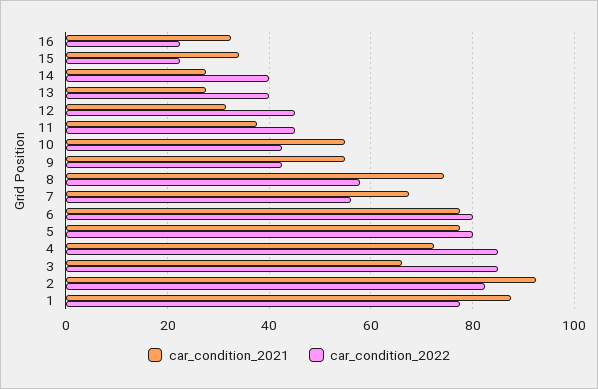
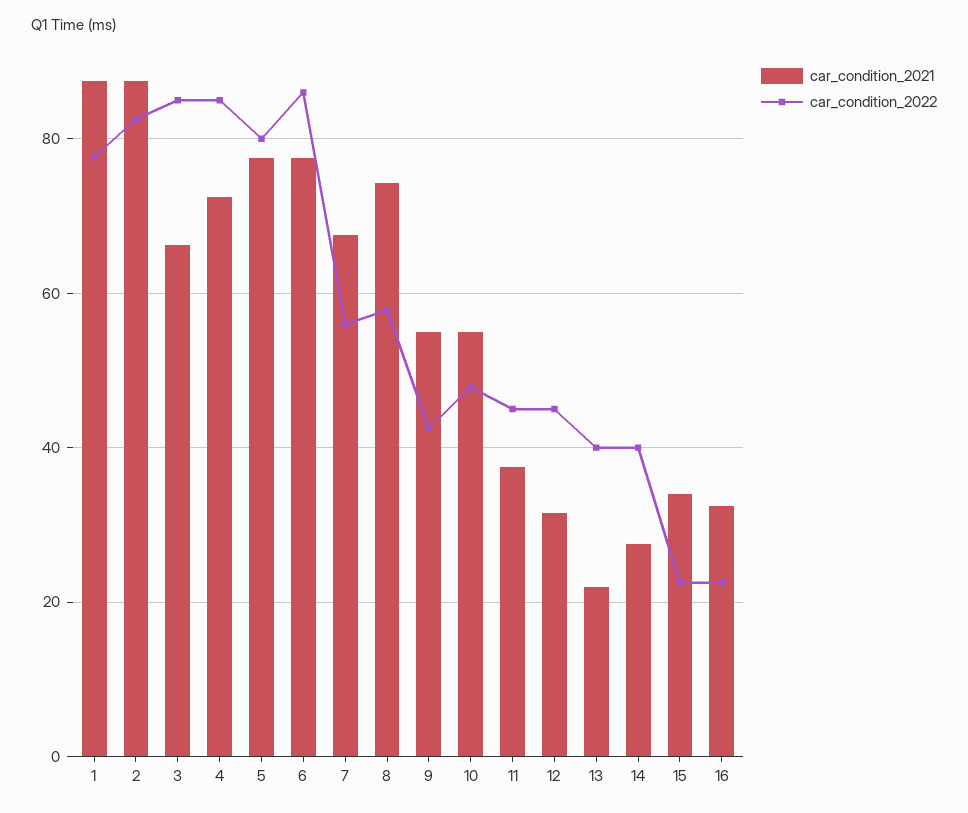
car_condition_2021, 13: 28 -> 22
car_condition_2022, 10: 42 -> 48
car_condition_2022, 6: 80 -> 86
car_condition_2021, 2: 92 -> 88

